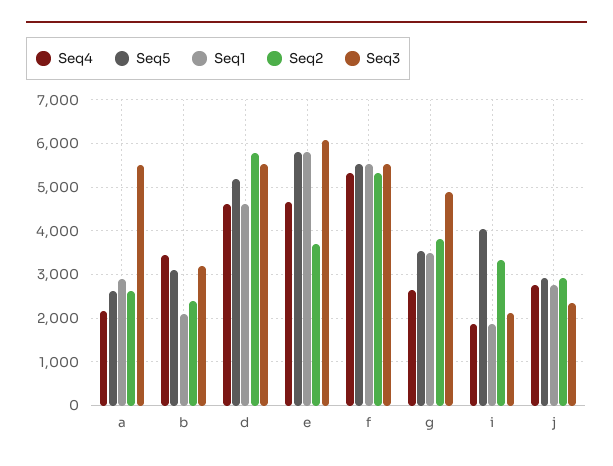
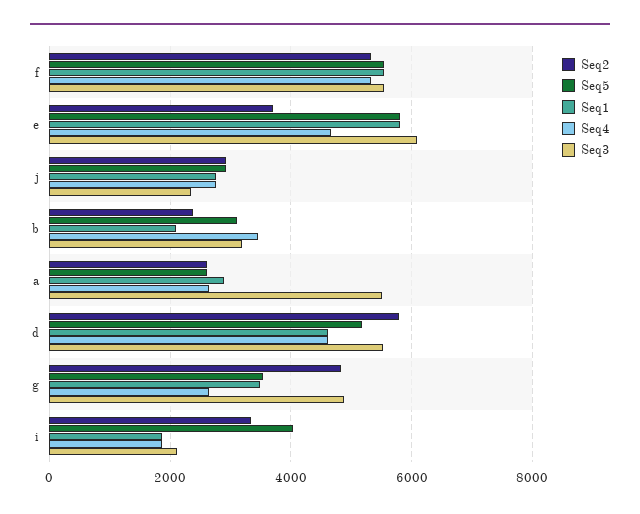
Seq4, a: 2200 -> 2600
Seq2, g: 3800 -> 4800

